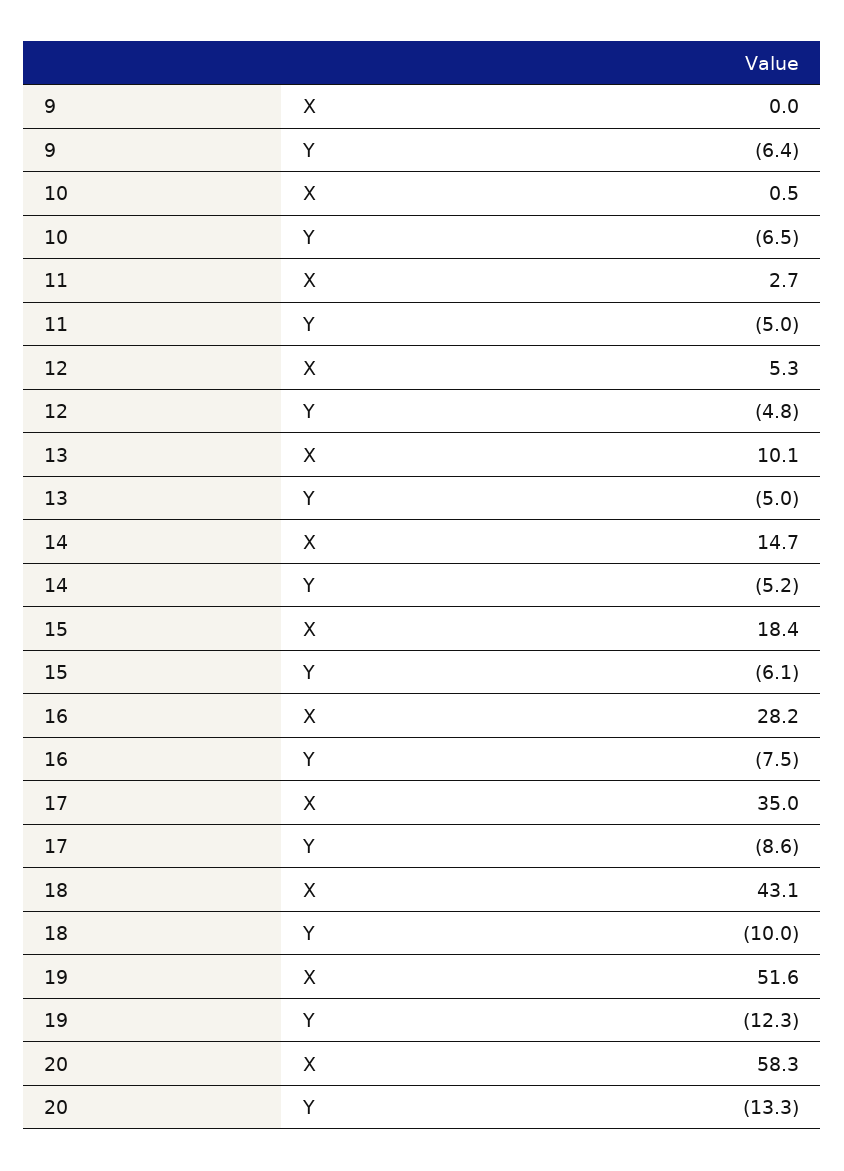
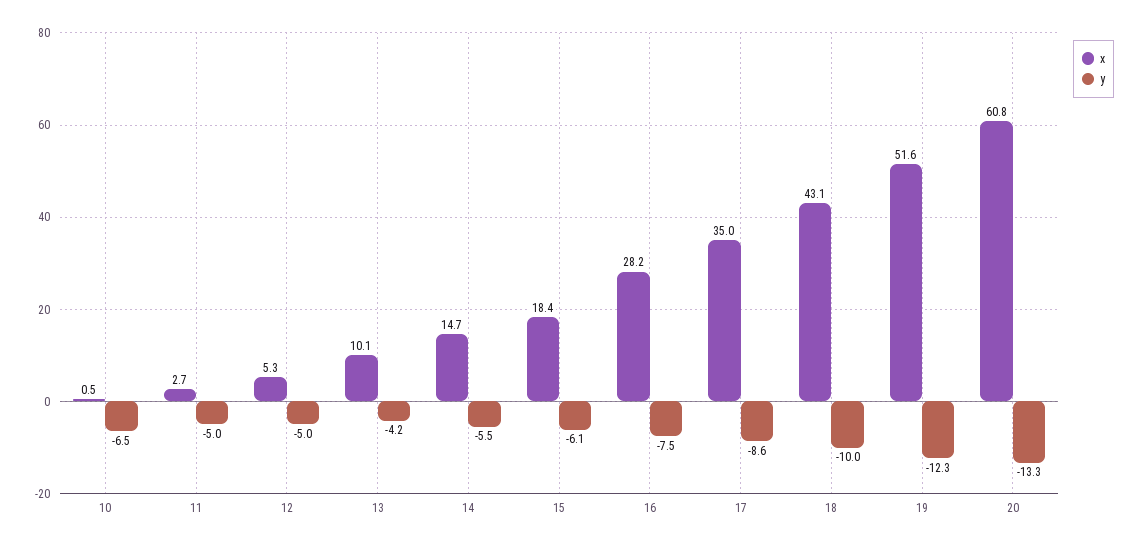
X, 9: 0 -> none
Y, 9: -6.4 -> none
Y, 12: -4.8 -> -5
Y, 13: -5 -> -4.2
Y, 14: -5.2 -> -5.5
X, 20: 58.3 -> 60.8

